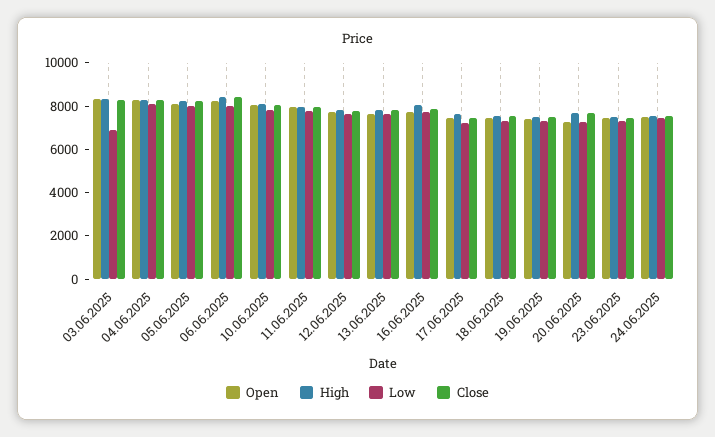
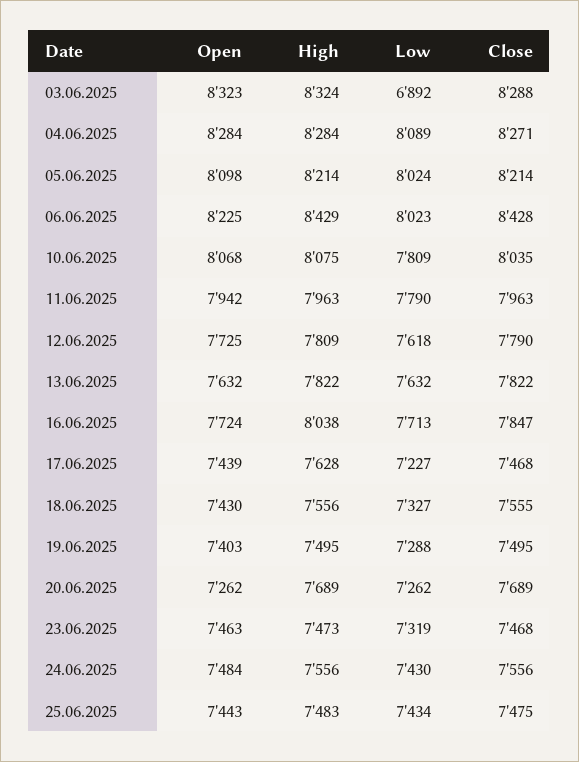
Open, 25.06.2025: none -> 7443
High, 25.06.2025: none -> 7483
Low, 25.06.2025: none -> 7434
Close, 25.06.2025: none -> 7475

